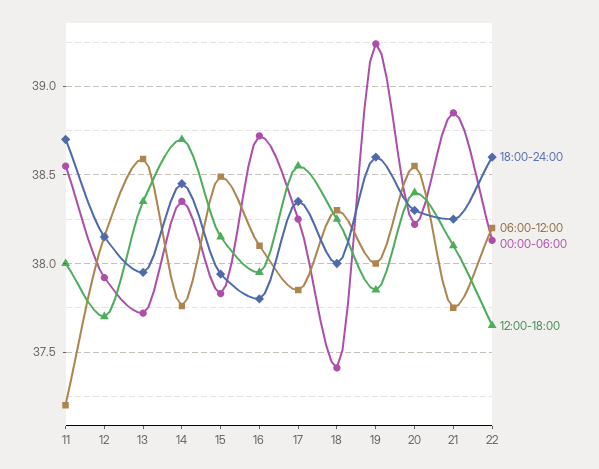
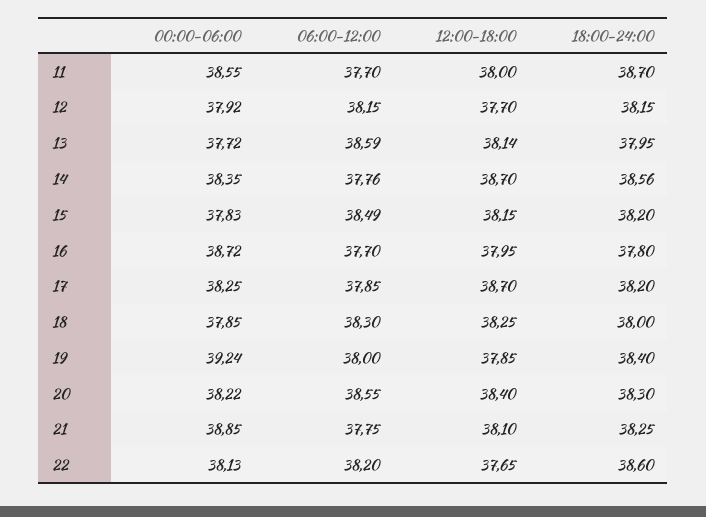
06:00-12:00, 11: 37.2 -> 37.7
12:00-18:00, 13: 38.35 -> 38.14
18:00-24:00, 14: 38.45 -> 38.56
18:00-24:00, 15: 37.95 -> 38.2
06:00-12:00, 16: 38.1 -> 37.7
18:00-24:00, 17: 38.35 -> 38.2
12:00-18:00, 17: 38.55 -> 38.7
00:00-06:00, 18: 37.4 -> 37.85
18:00-24:00, 19: 38.6 -> 38.4

